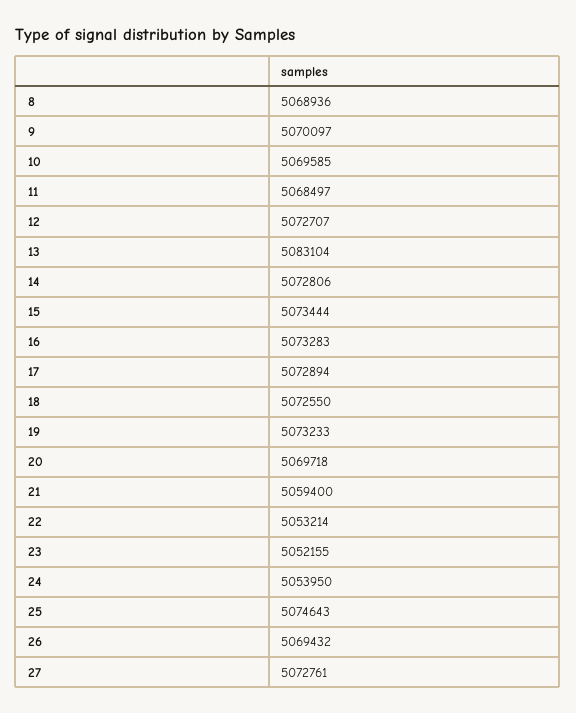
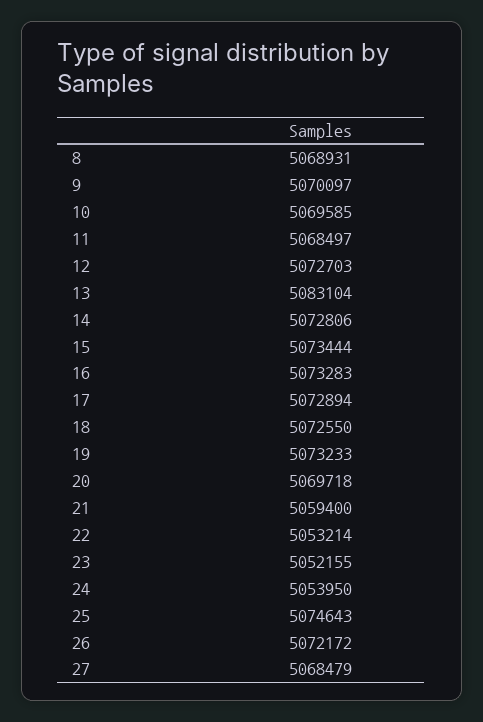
8: 5068936 -> 5068931
12: 5072707 -> 5072703
26: 5069432 -> 5072172
27: 5072761 -> 5068479

